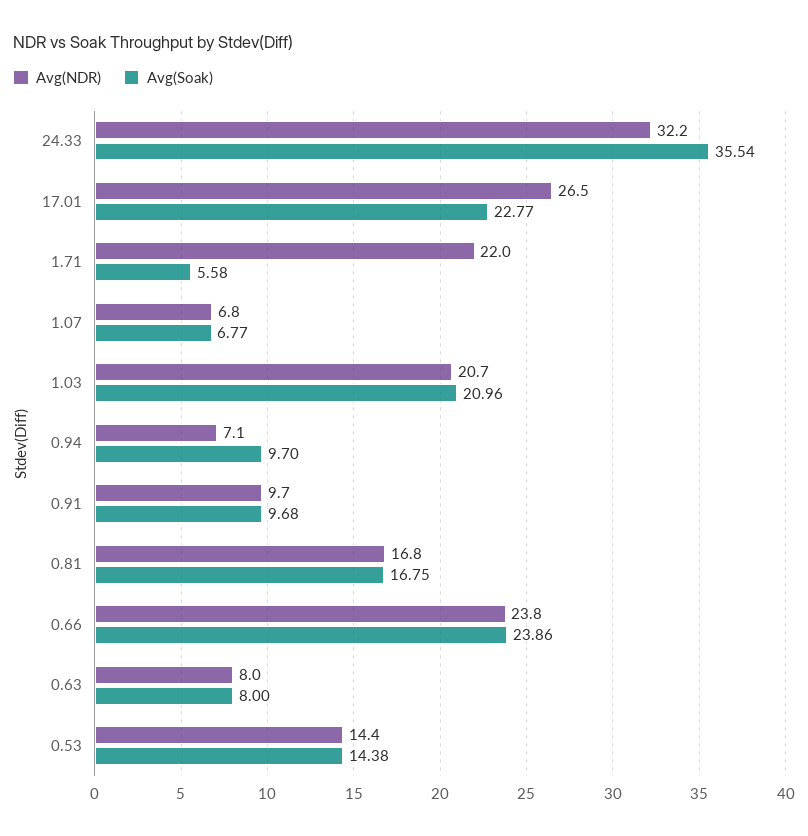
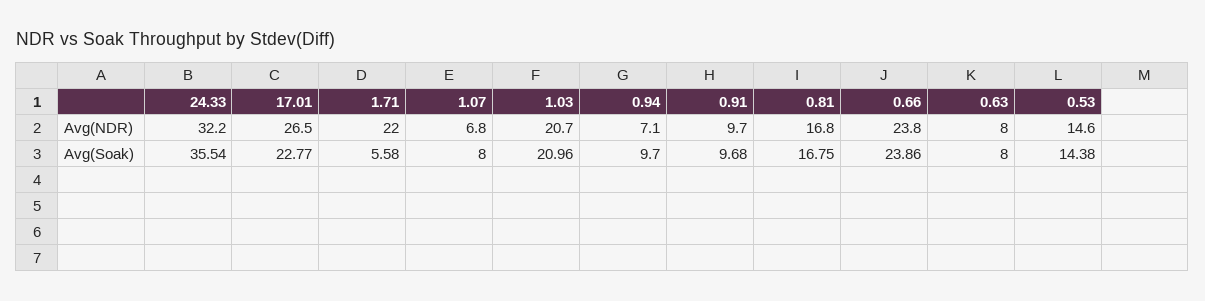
Avg(Soak), 1.07: 6.77 -> 8
Avg(NDR), 0.53: 14.4 -> 14.6

